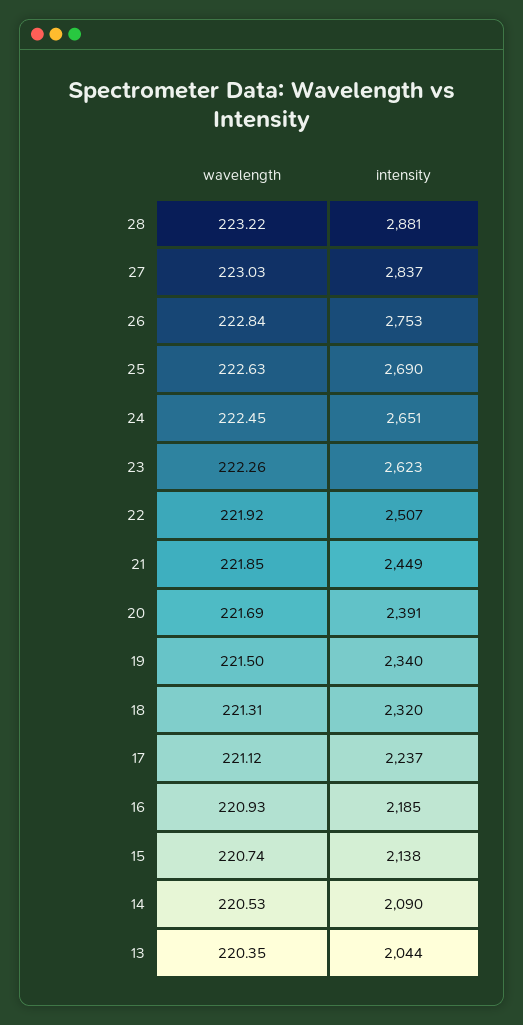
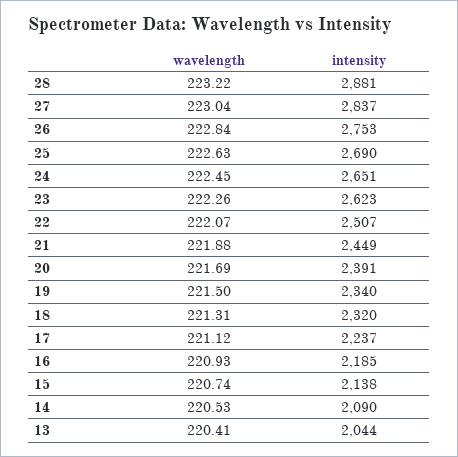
wavelength, 27: 223.03 -> 223.04
wavelength, 22: 221.92 -> 222.07
wavelength, 21: 221.85 -> 221.88
wavelength, 13: 220.35 -> 220.41

